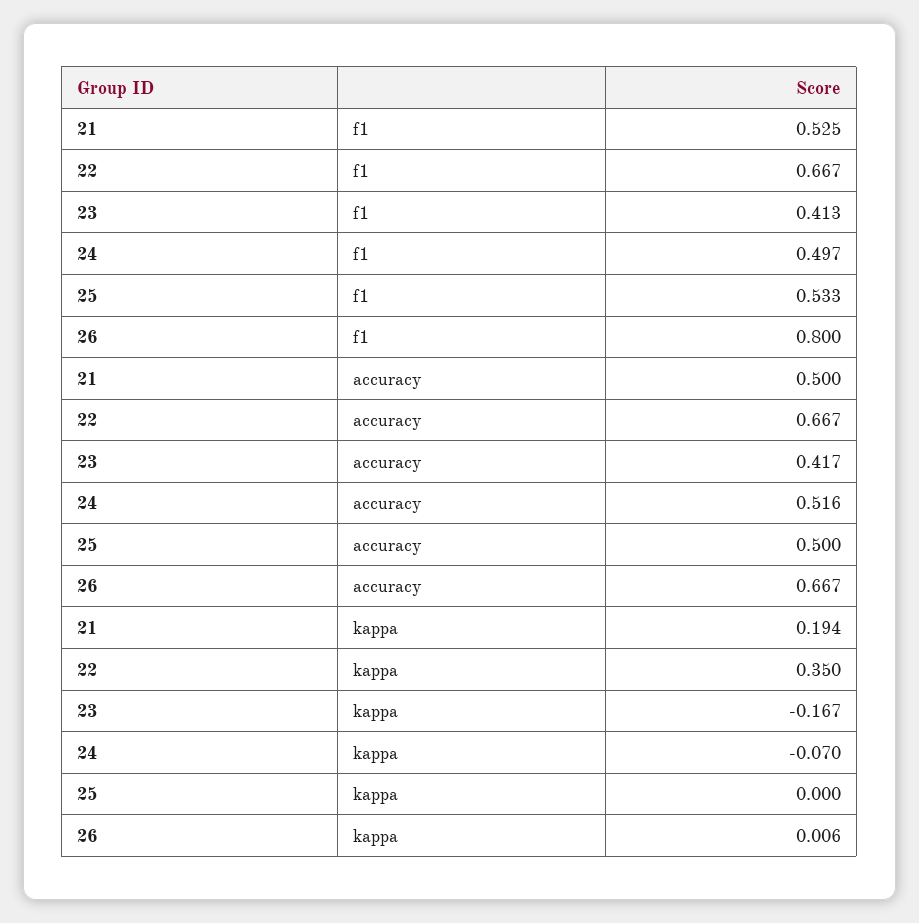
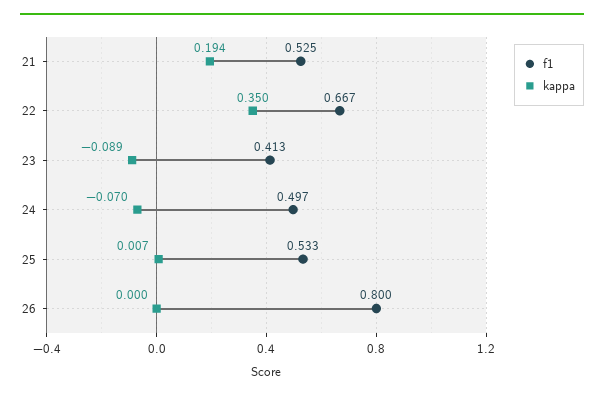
accuracy, 21: 0.5 -> none
accuracy, 22: 0.667 -> none
accuracy, 23: 0.417 -> none
accuracy, 24: 0.516 -> none
accuracy, 25: 0.5 -> none
accuracy, 26: 0.667 -> none
kappa, 23: -0.167 -> -0.089
kappa, 25: 0 -> 0.007
kappa, 26: 0.006 -> 0

